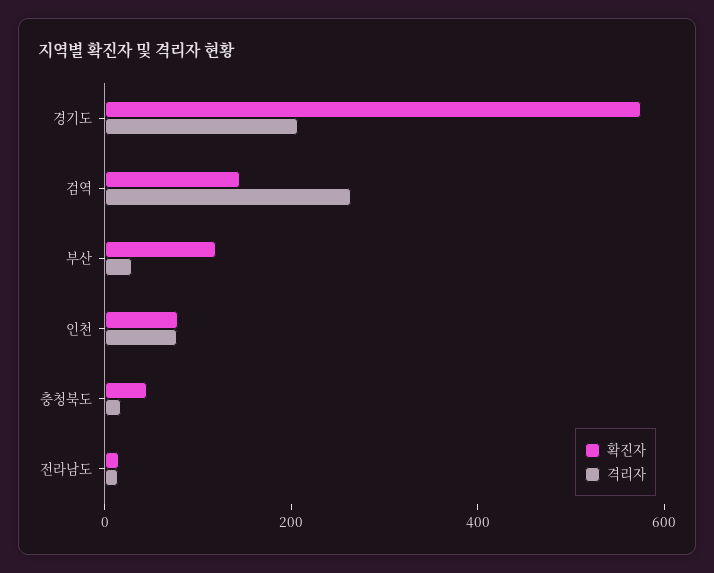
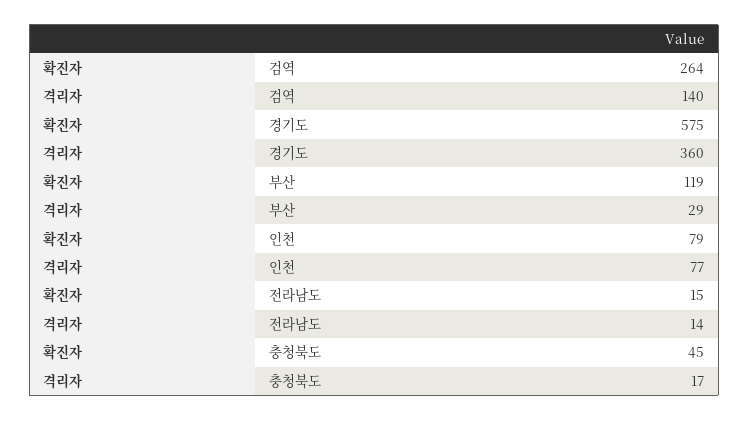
격리자, 경기도: 200 -> 360
확진자, 검역: 150 -> 264
격리자, 검역: 250 -> 140

